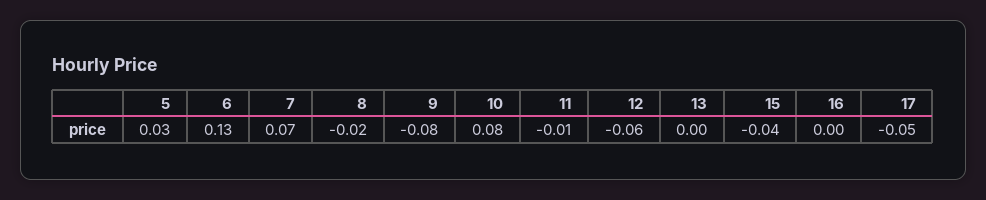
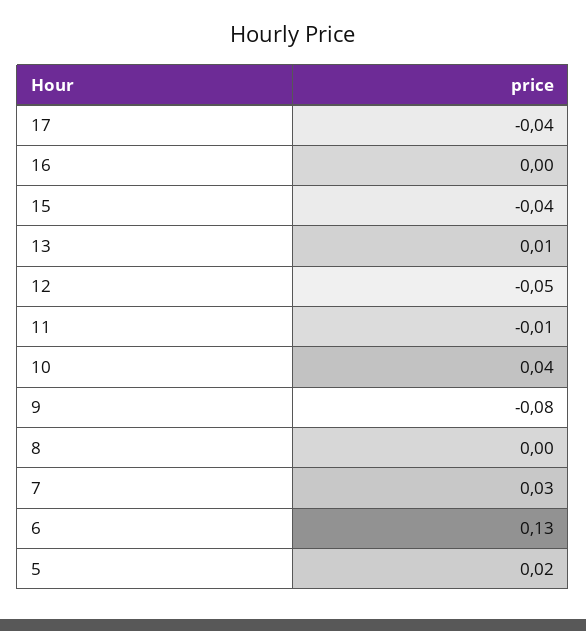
5: 0.03 -> 0.02
7: 0.07 -> 0.03
8: -0.02 -> 0
10: 0.08 -> 0.04
12: -0.06 -> -0.05
13: 0 -> 0.01
17: -0.05 -> -0.04

